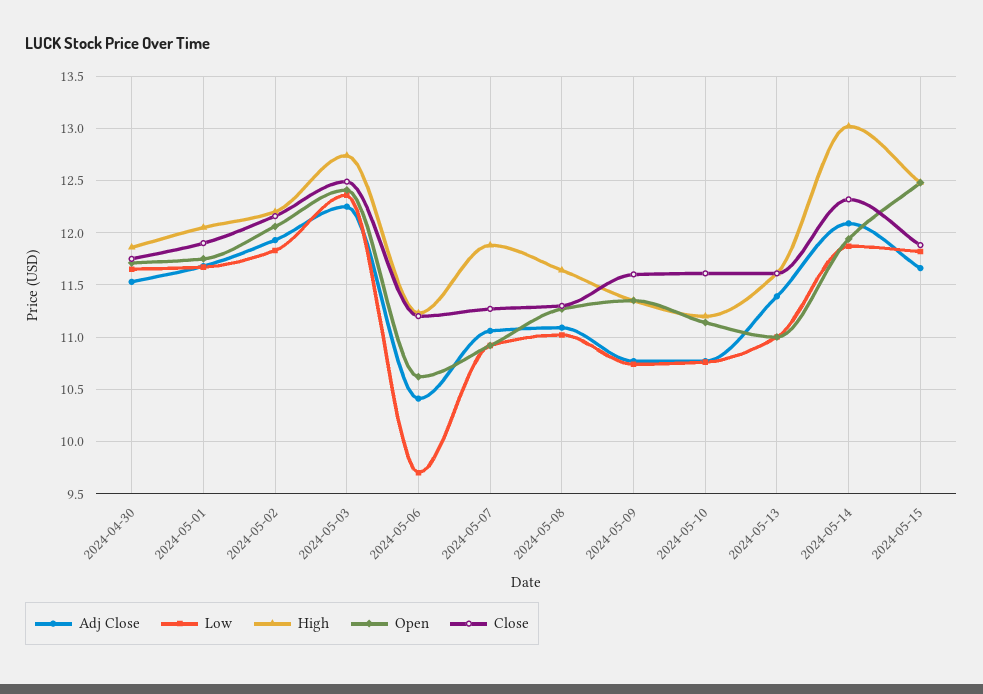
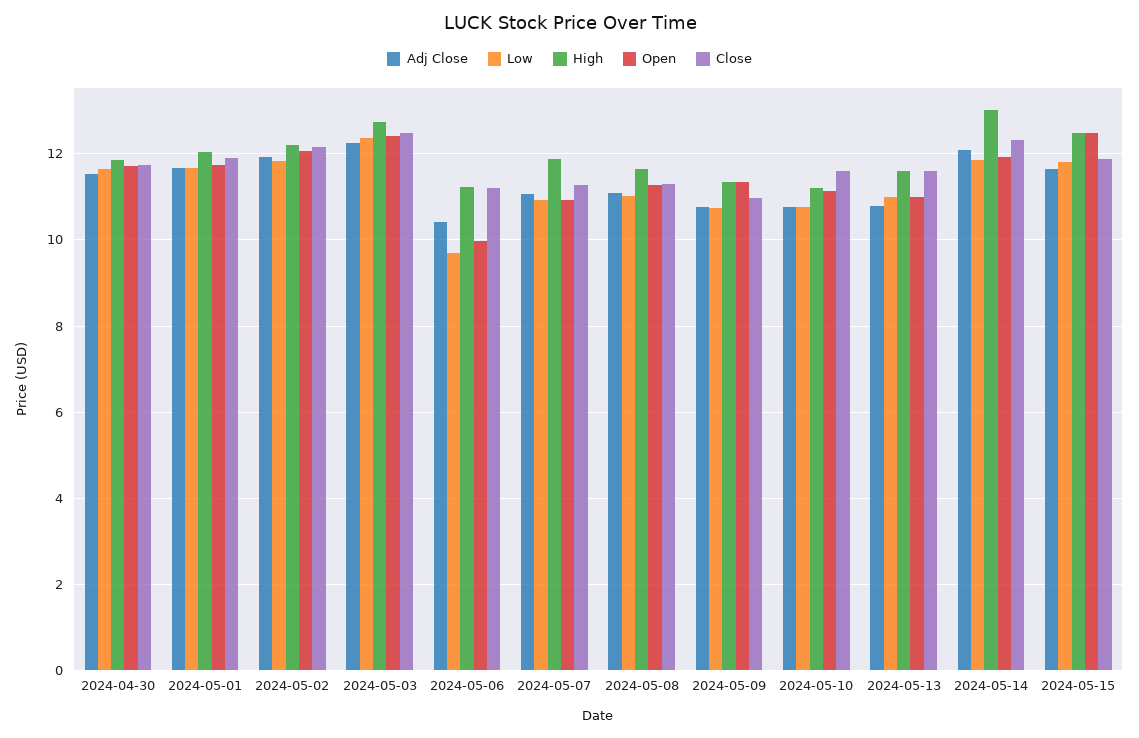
Open, 2024-05-06: 10.6 -> 10
Close, 2024-05-09: 11.6 -> 11
Adj Close, 2024-05-13: 11.4 -> 10.8

